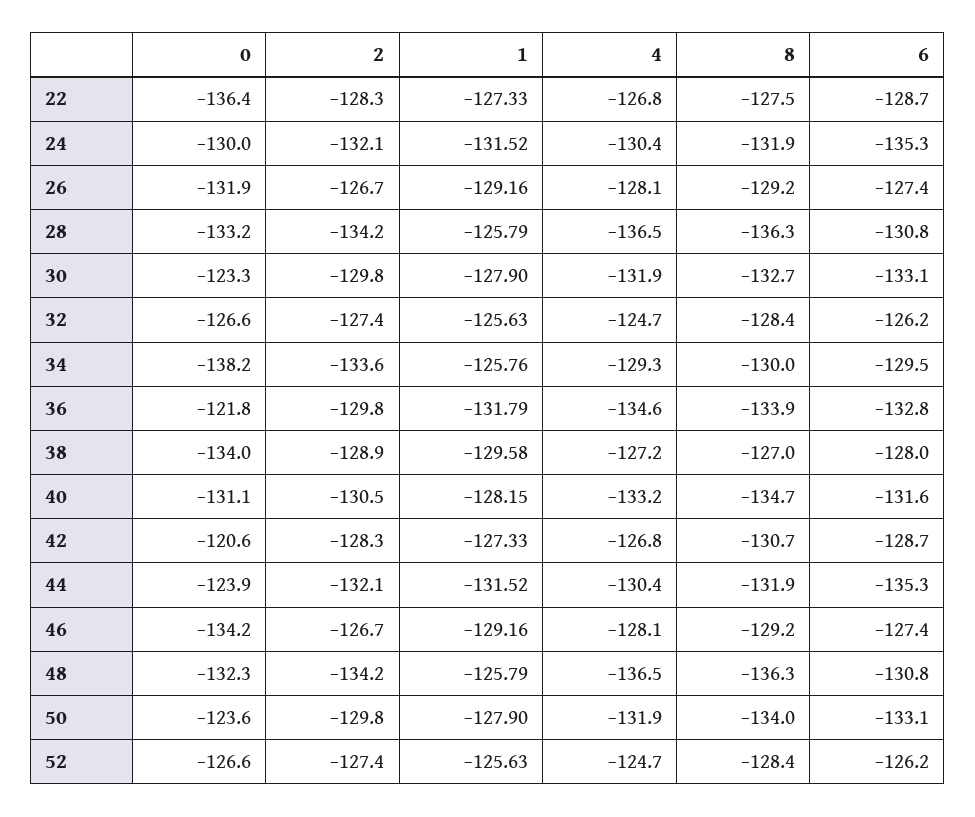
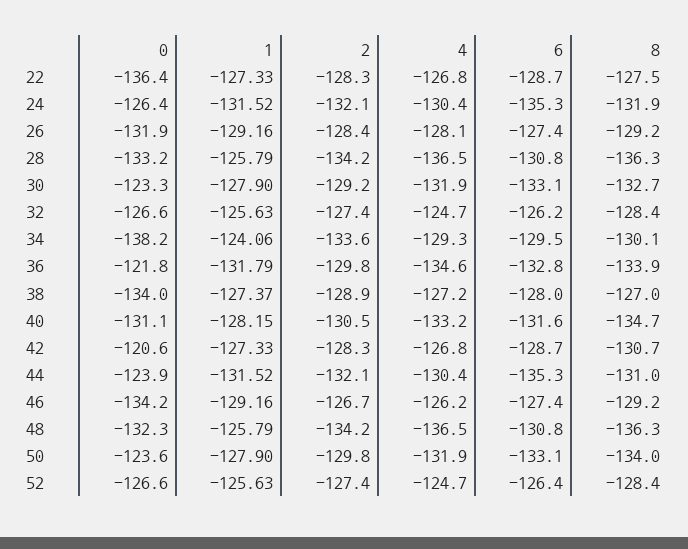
0, 24: -130 -> -126.4
2, 26: -126.7 -> -128.4
2, 30: -129.8 -> -129.2
1, 34: -125.76 -> -124.06
8, 34: -130 -> -130.1
1, 38: -129.58 -> -127.37
8, 44: -131.9 -> -131
4, 46: -128.1 -> -126.2
6, 52: -126.2 -> -126.4

